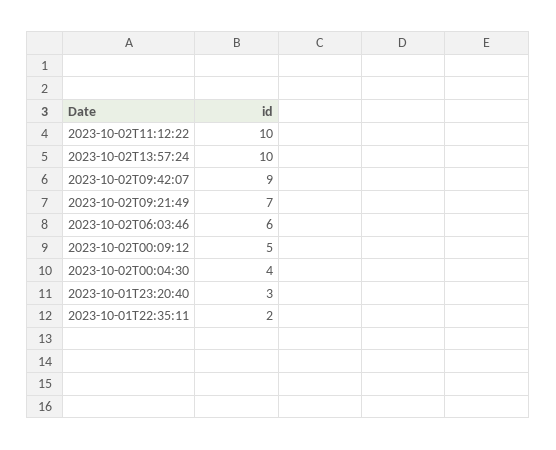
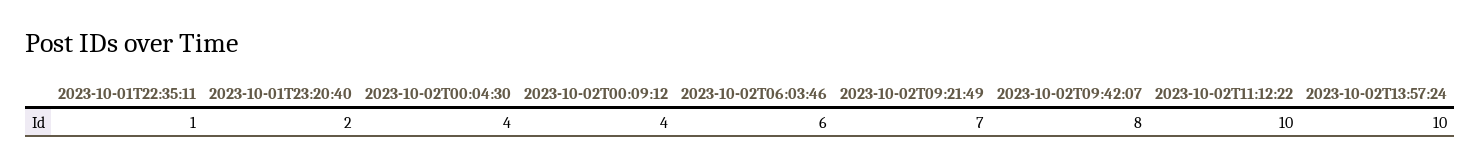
2023-10-02T09:42:07: 9 -> 8
2023-10-02T00:09:12: 5 -> 4
2023-10-01T23:20:40: 3 -> 2
2023-10-01T22:35:11: 2 -> 1

